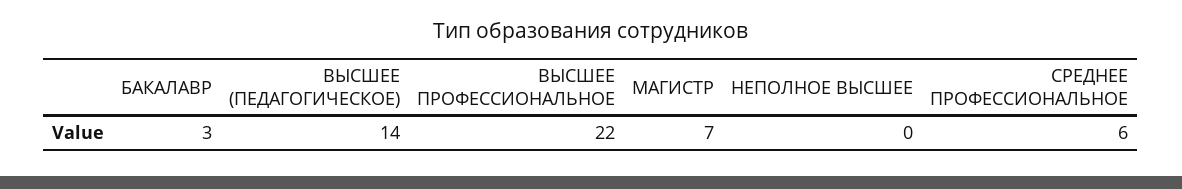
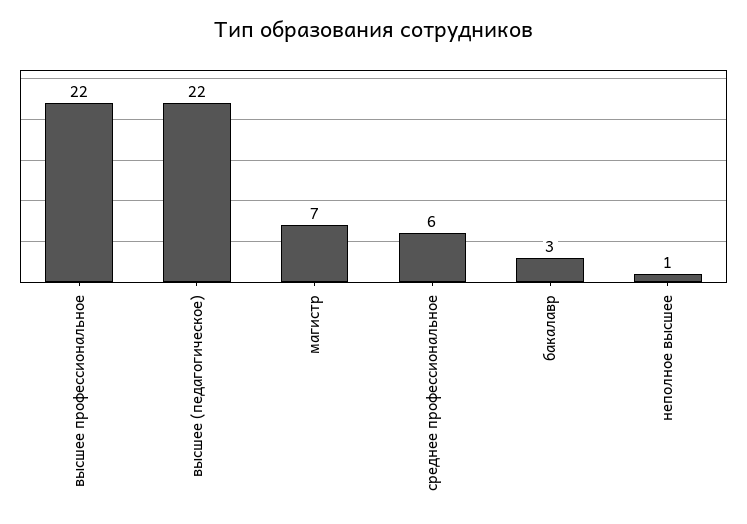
ВЫСШЕЕ (ПЕДАГОГИЧЕСКОЕ): 14 -> 22
НЕПОЛНОЕ ВЫСШЕЕ: 0 -> 1

